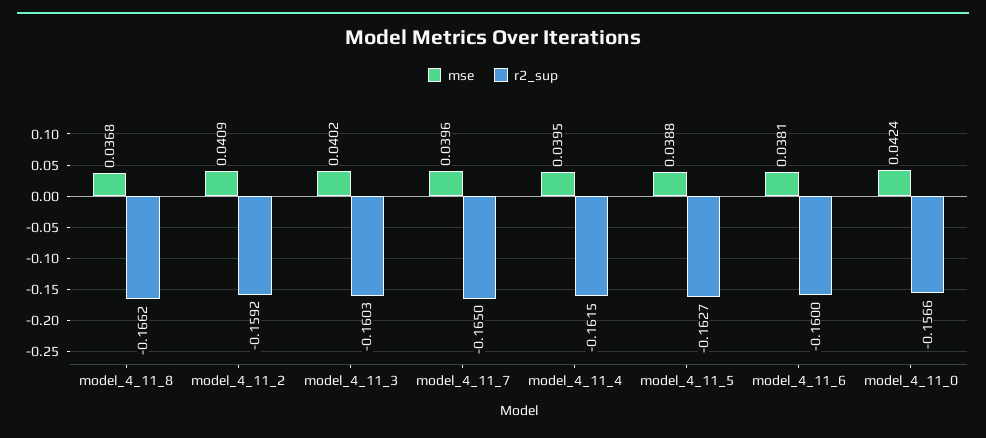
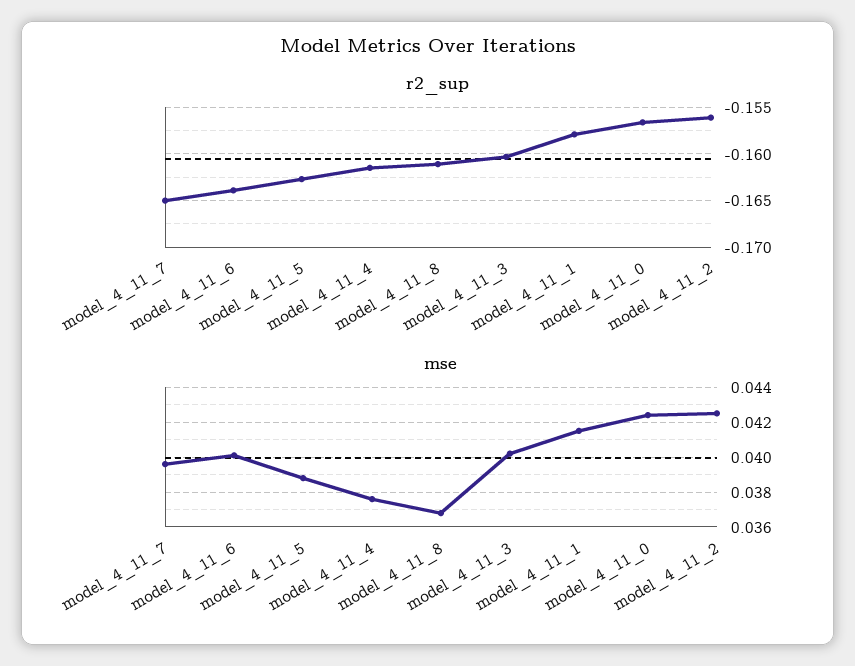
r2_sup, model_4_11_8: -0.1662 -> -0.161
mse, model_4_11_2: 0.0409 -> 0.0425
r2_sup, model_4_11_2: -0.1592 -> -0.156
mse, model_4_11_4: 0.0395 -> 0.0375
mse, model_4_11_6: 0.0381 -> 0.04
r2_sup, model_4_11_6: -0.16 -> -0.164
r2_sup, model_4_11_1: none -> -0.158
mse, model_4_11_1: none -> 0.0415

